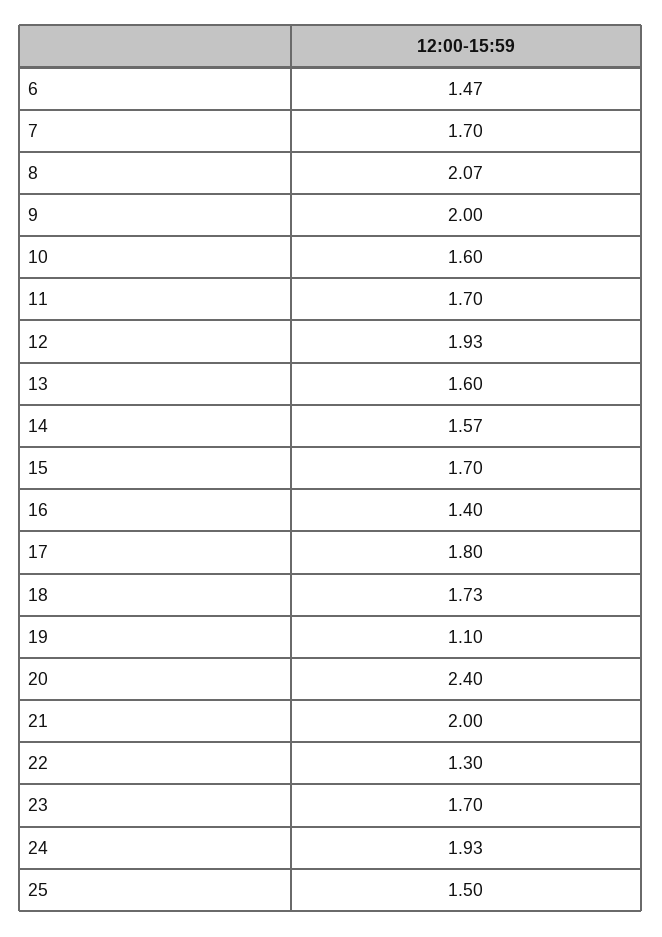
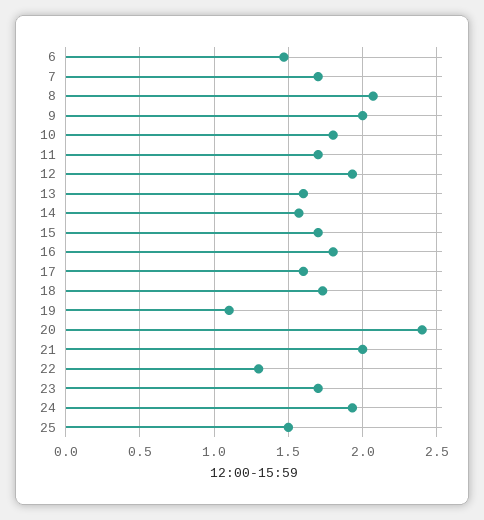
10: 1.6 -> 1.8
16: 1.4 -> 1.8
17: 1.8 -> 1.6

